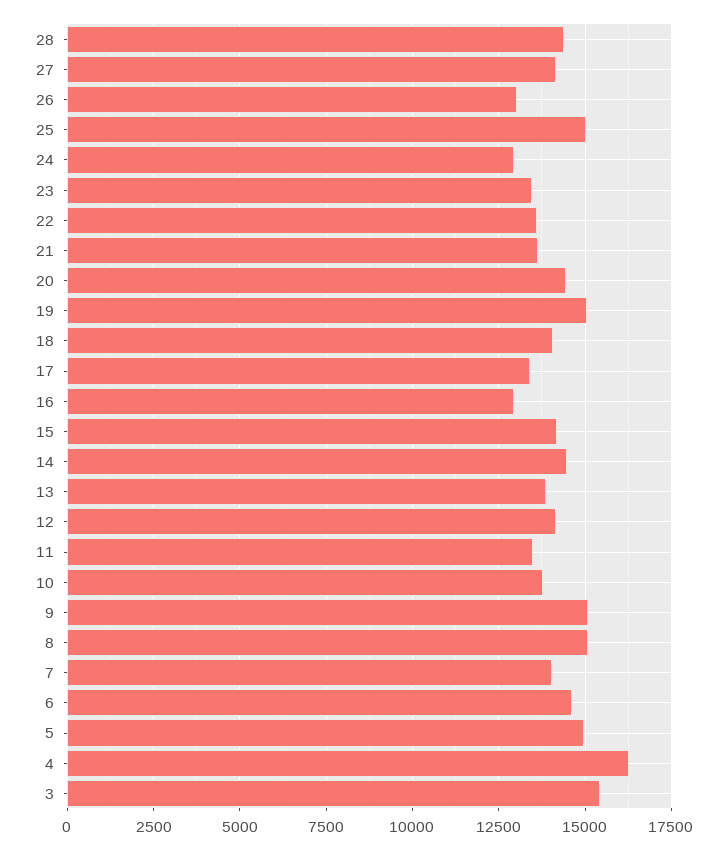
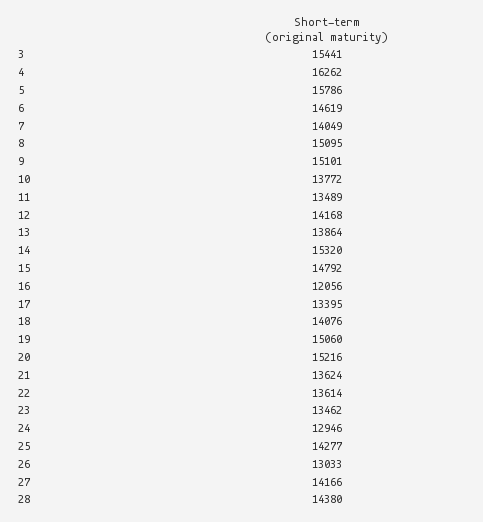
25: 15000 -> 14277
20: 14500 -> 15216
16: 13000 -> 12056
15: 14250 -> 14792
14: 14500 -> 15320
5: 15000 -> 15786

